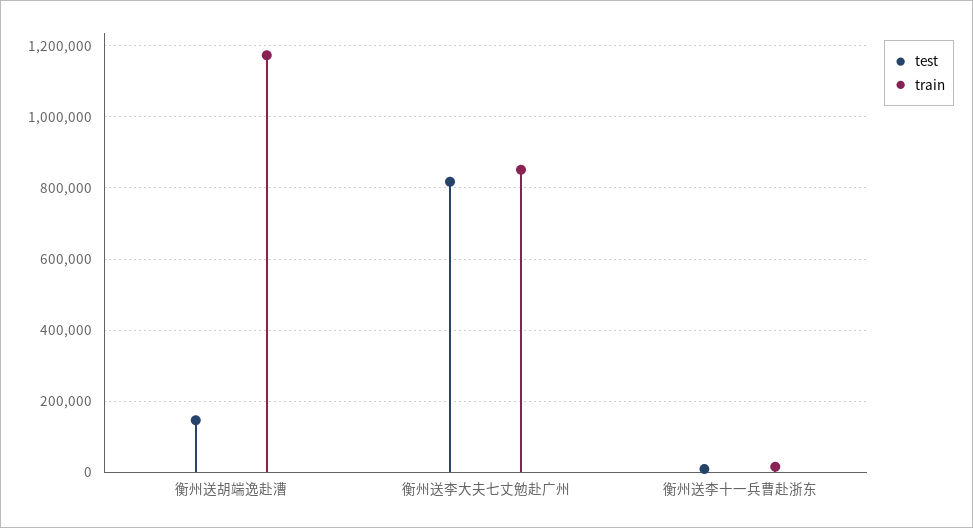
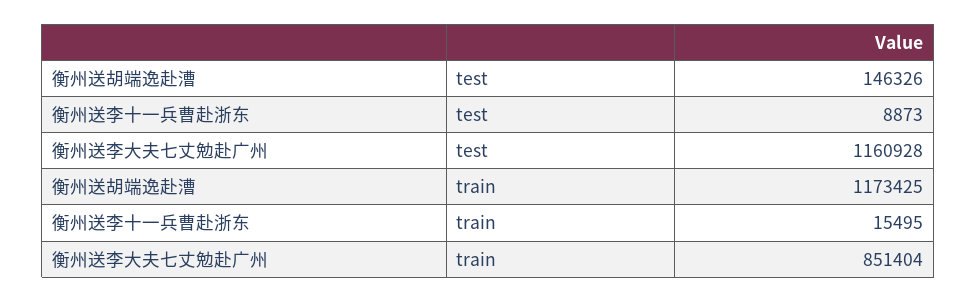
test, 衡州送李大夫七丈勉赴广州: 820000 -> 1160928

